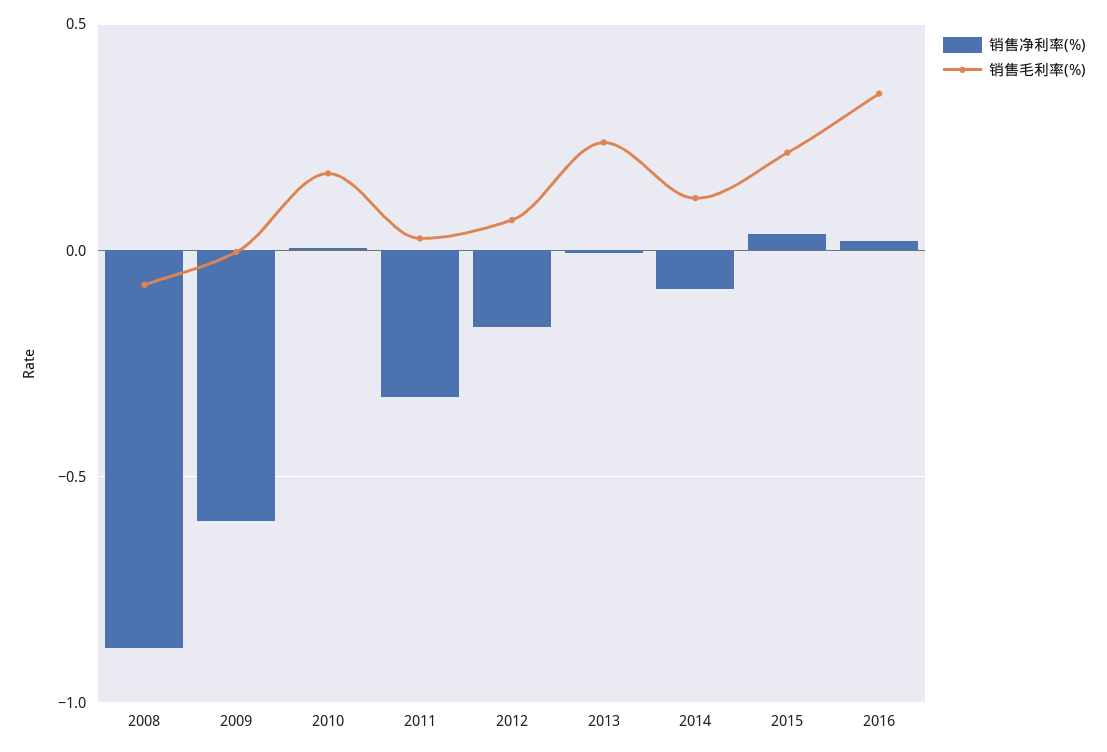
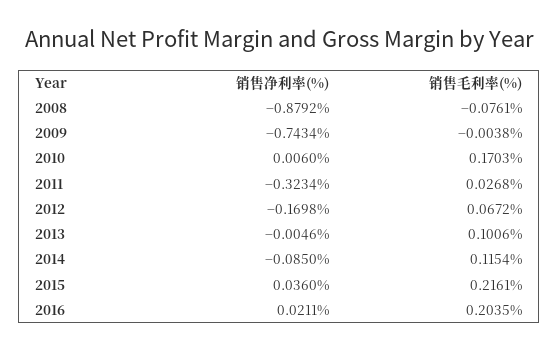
销售净利率(%), 2009: -0.6 -> -0.7434
销售毛利率(%), 2013: 0.25 -> 0.1006
销售毛利率(%), 2016: 0.35 -> 0.2035

